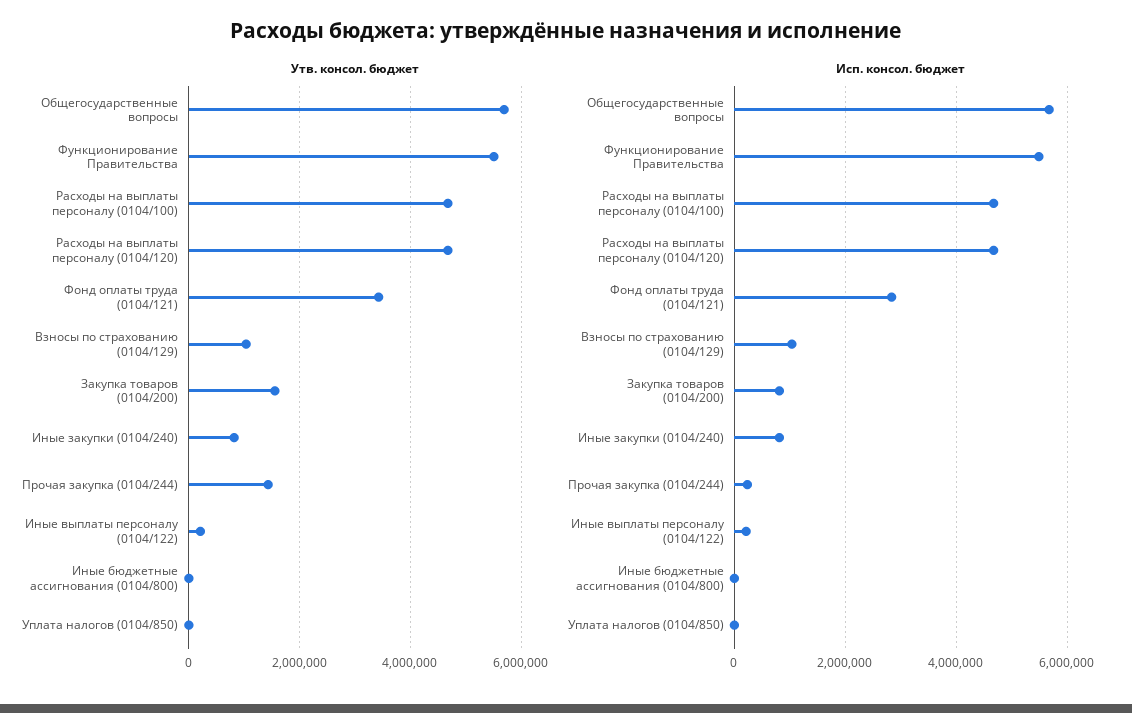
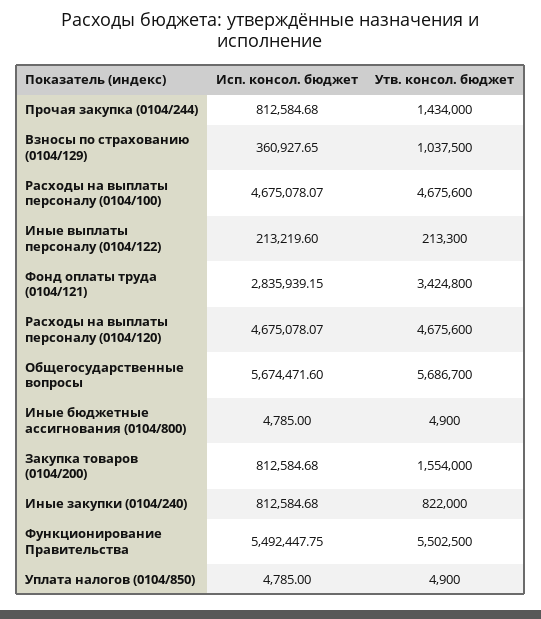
Исп. консол. бюджет, Взносы по страхованию (0104/129): 1000000 -> 360927.65
Исп. консол. бюджет, Прочая закупка (0104/244): 200000 -> 812584.68

